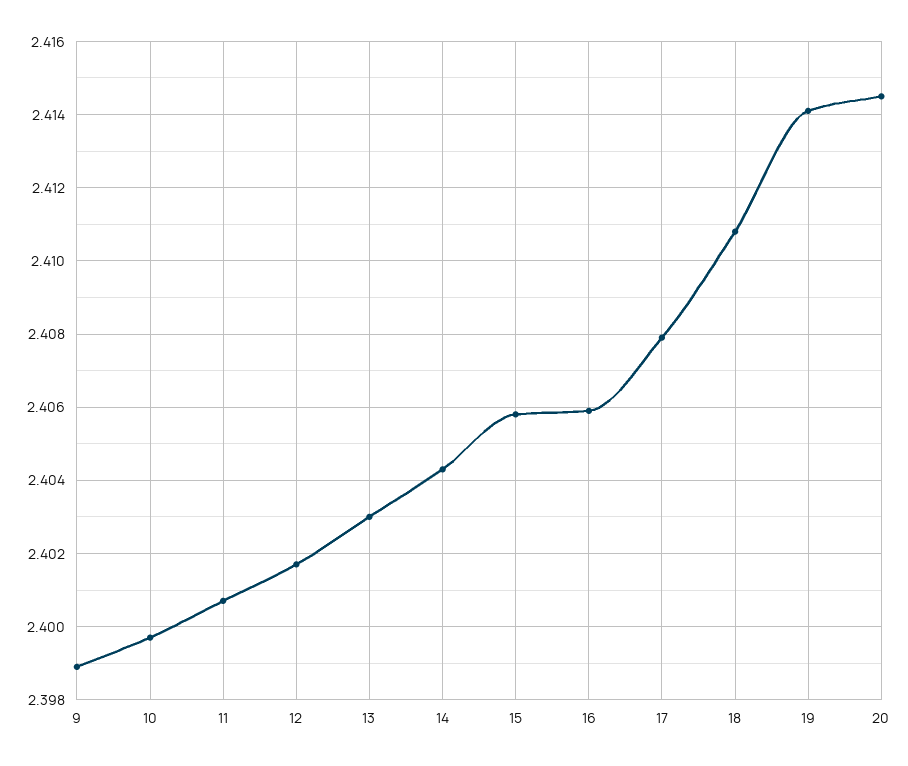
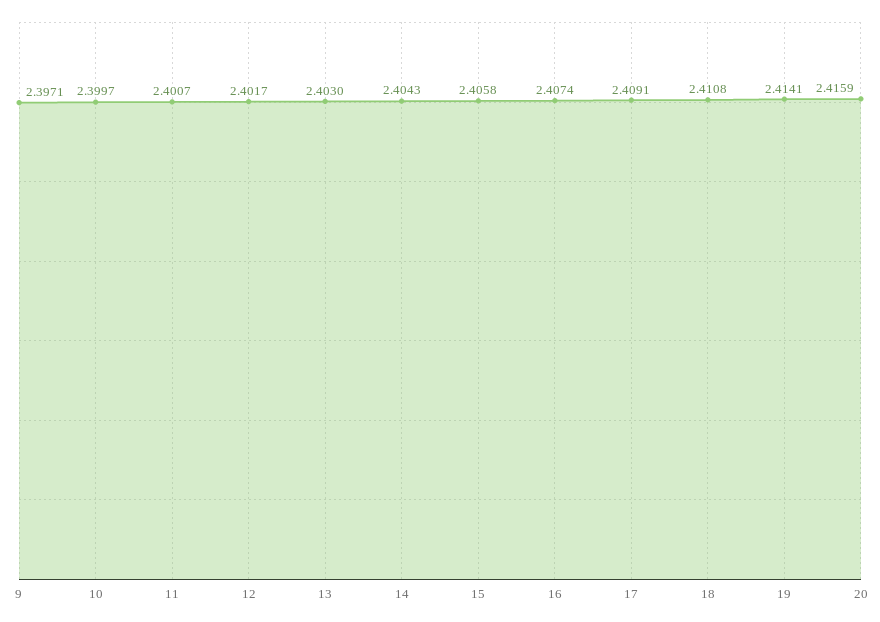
9: 2.399 -> 2.3971
16: 2.406 -> 2.4074
17: 2.408 -> 2.4091
20: 2.4145 -> 2.4159

